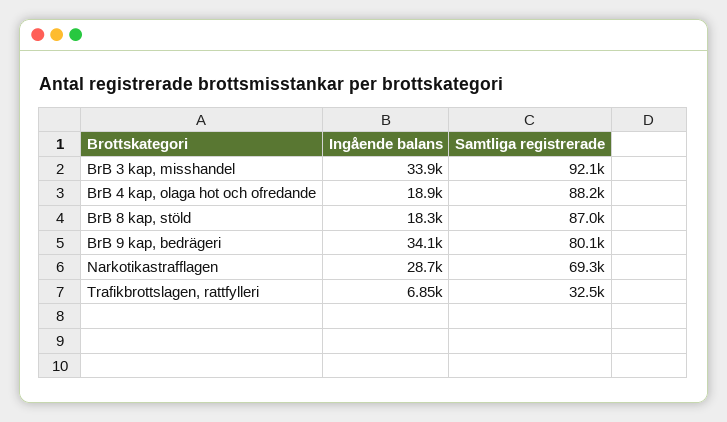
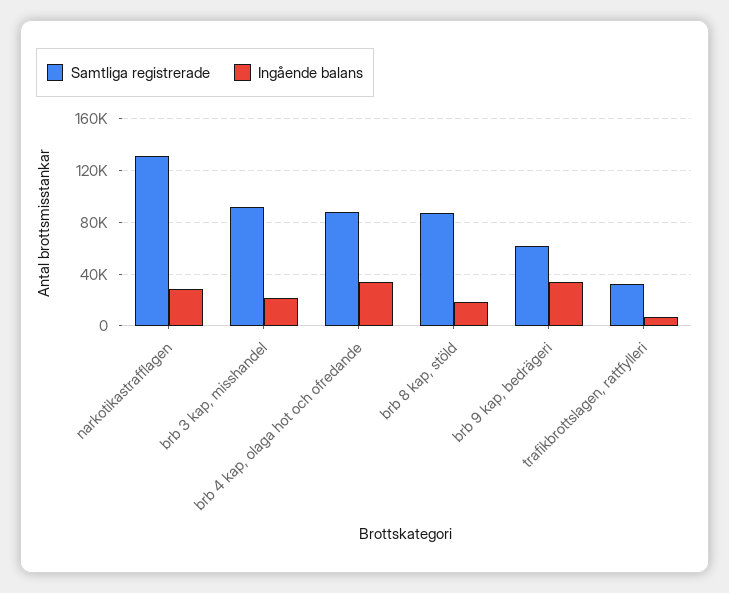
Ingående balans, BrB 3 kap, misshandel: 33900 -> 20000
Ingående balans, BrB 4 kap, olaga hot och ofredande: 18900 -> 35000
Samtliga registrerade, BrB 9 kap, bedrägeri: 80100 -> 60000
Samtliga registrerade, Narkotikastrafflagen: 69300 -> 130000

